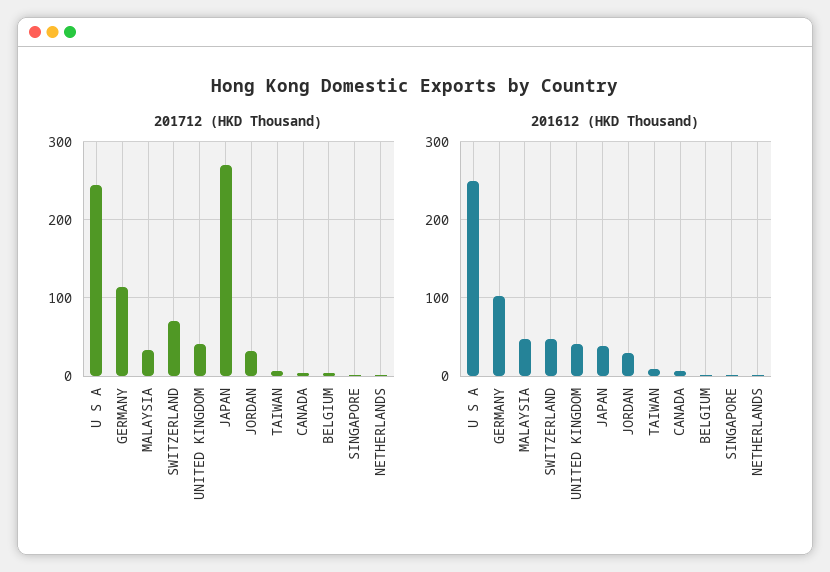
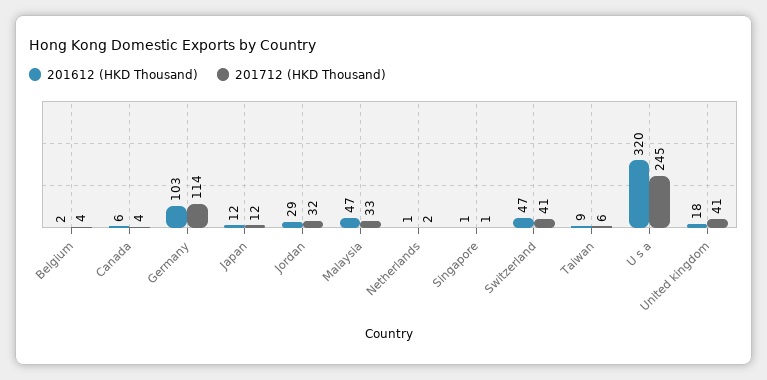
201712 (HKD Thousand), SWITZERLAND: 70 -> 41
201712 (HKD Thousand), JAPAN: 270 -> 12
201612 (HKD Thousand), U S A: 250 -> 320
201612 (HKD Thousand), UNITED KINGDOM: 40 -> 18
201612 (HKD Thousand), JAPAN: 40 -> 12

